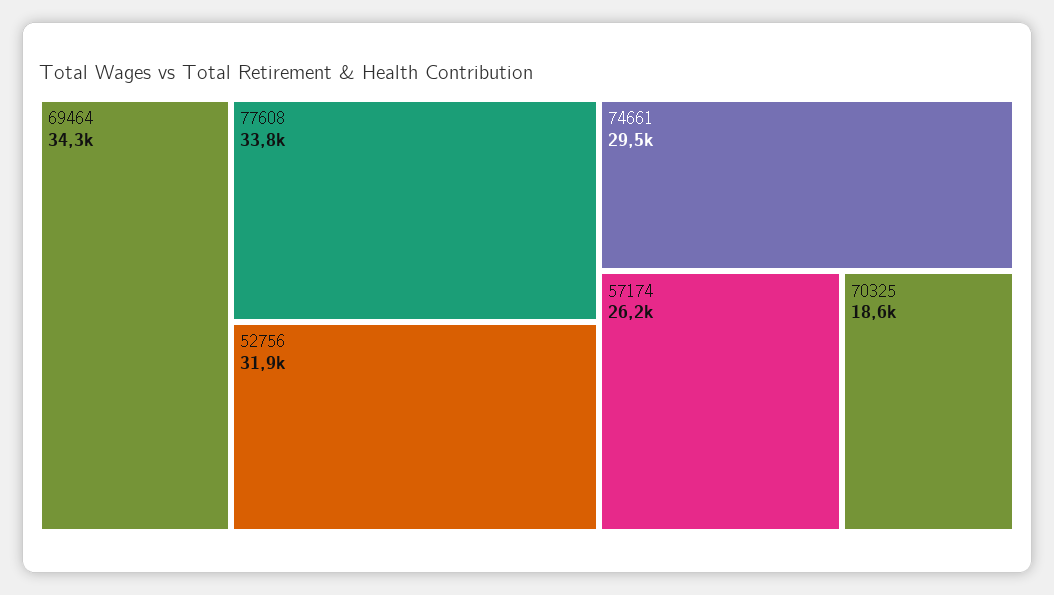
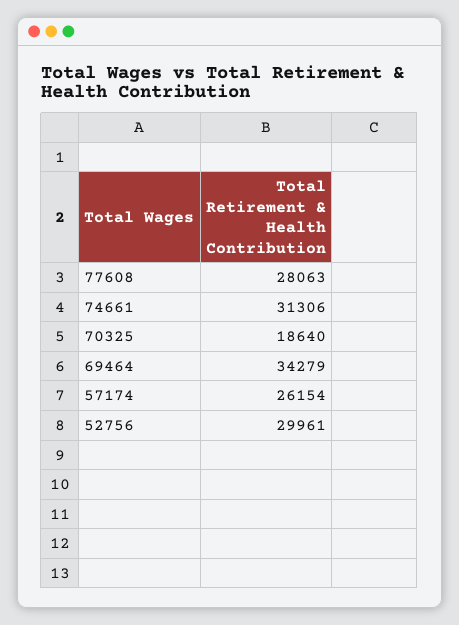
77608: 33800 -> 28063
52756: 31900 -> 29961
74661: 29500 -> 31306

